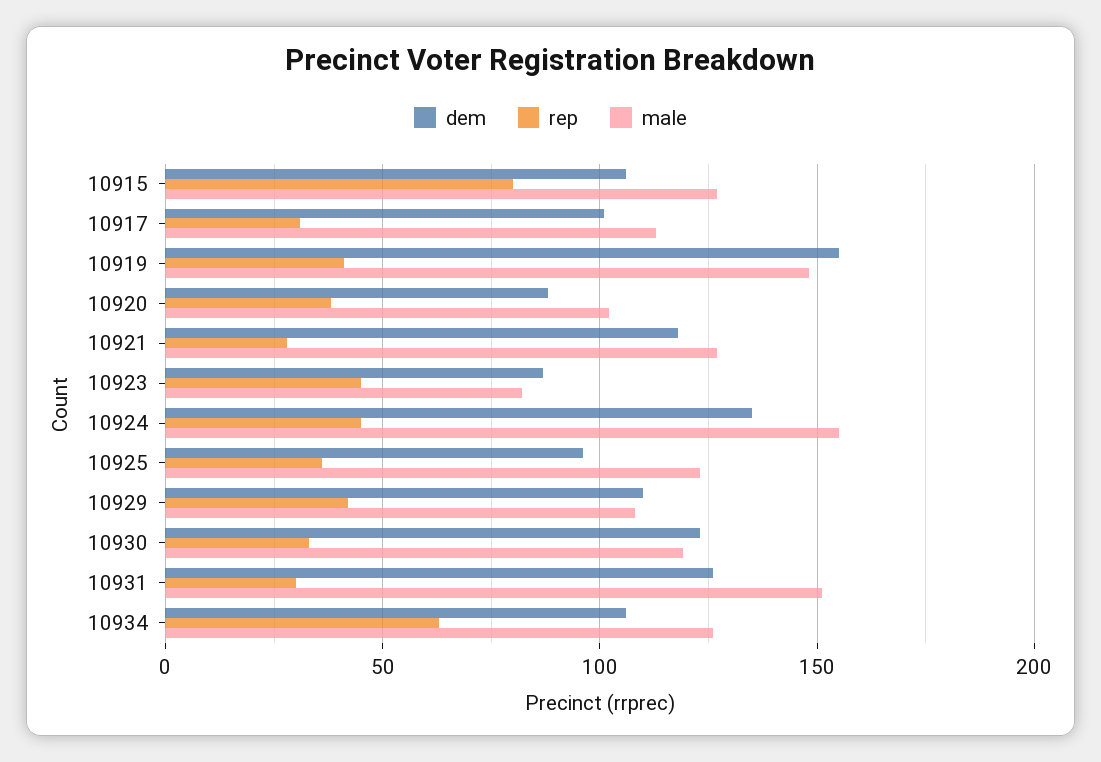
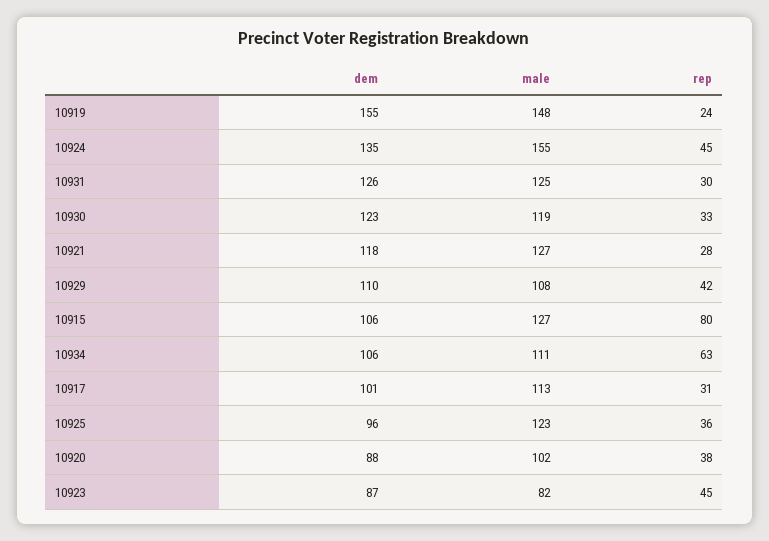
rep, 10919: 40 -> 24
male, 10931: 150 -> 125
male, 10934: 125 -> 111

